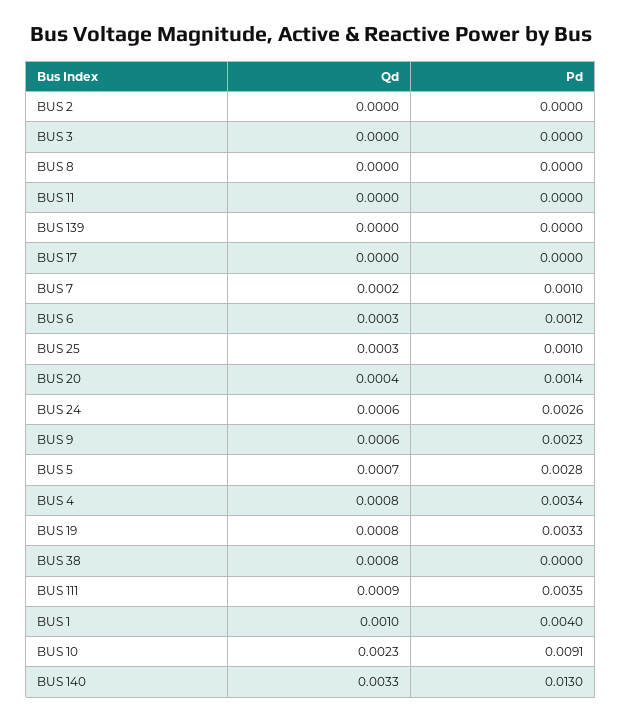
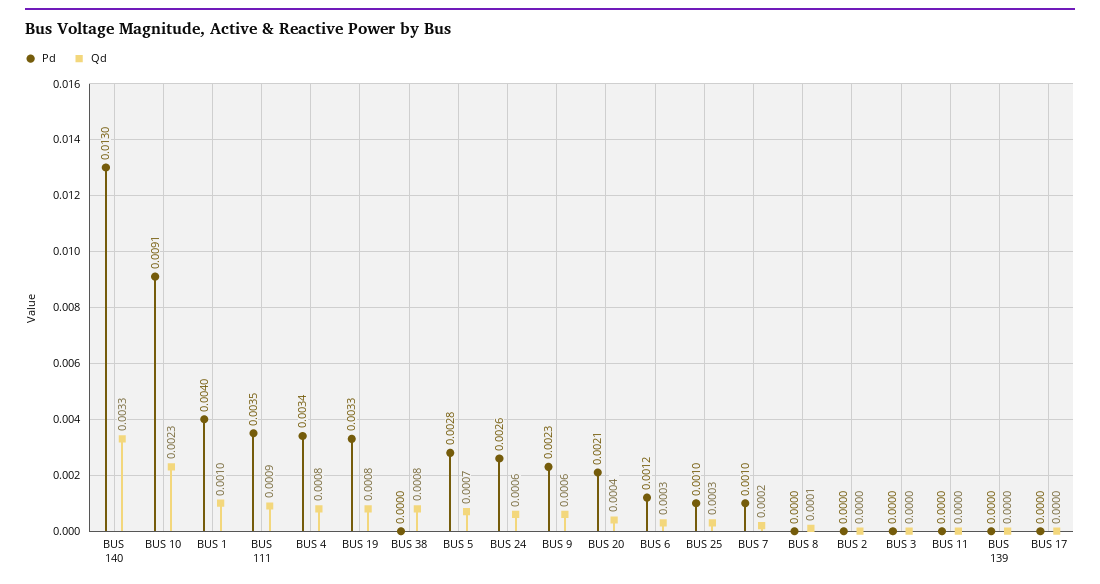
Qd, BUS 8: 0 -> 0.0001
Pd, BUS 20: 0.0014 -> 0.0021

